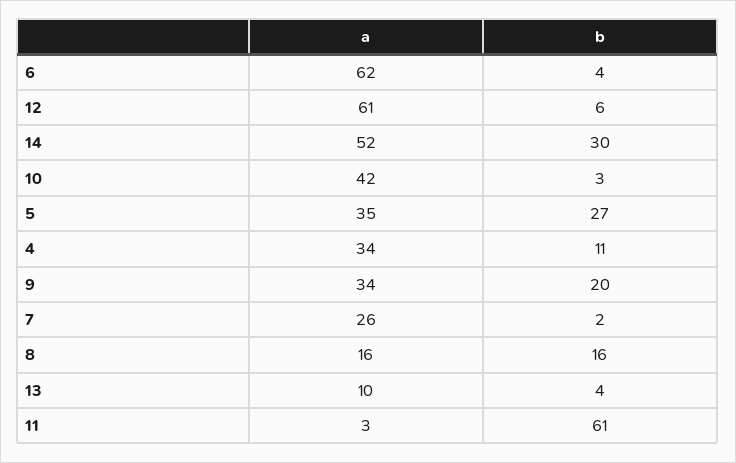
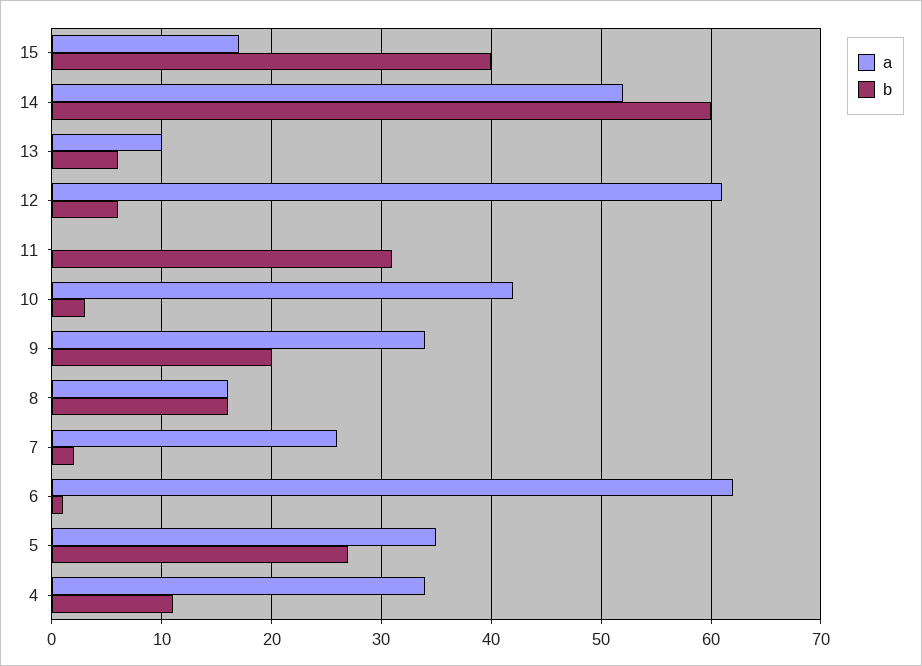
b, 6: 4 -> 1
b, 14: 30 -> 60
b, 13: 4 -> 6
a, 11: 3 -> 0
b, 11: 61 -> 31
a, 15: none -> 17
b, 15: none -> 40

